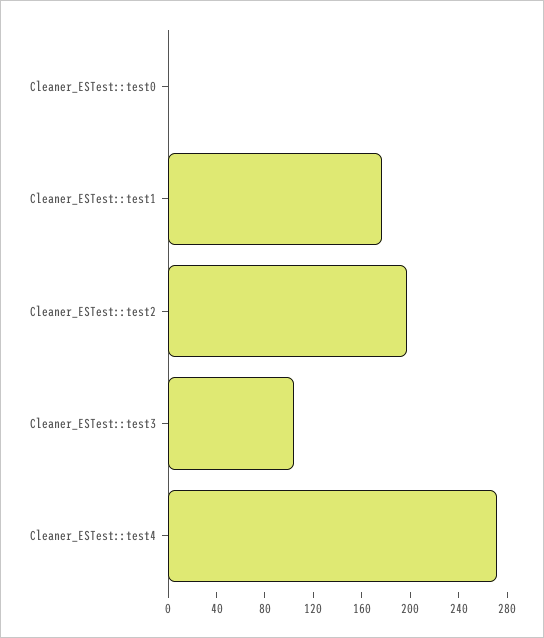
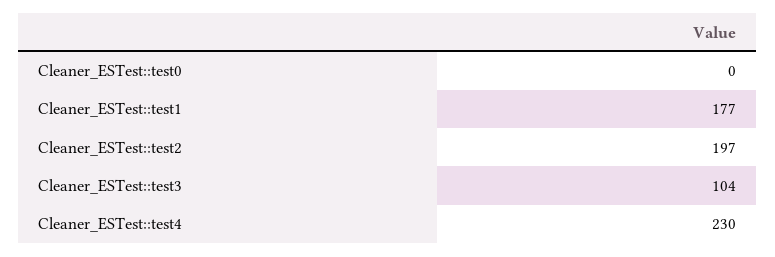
Cleaner_ESTest::test4: 270 -> 230

